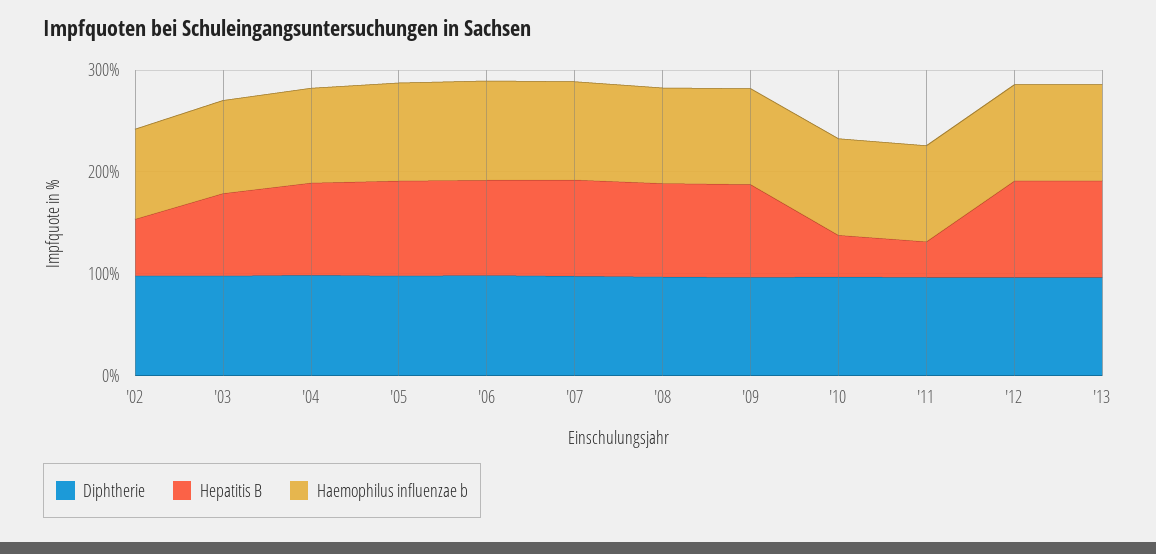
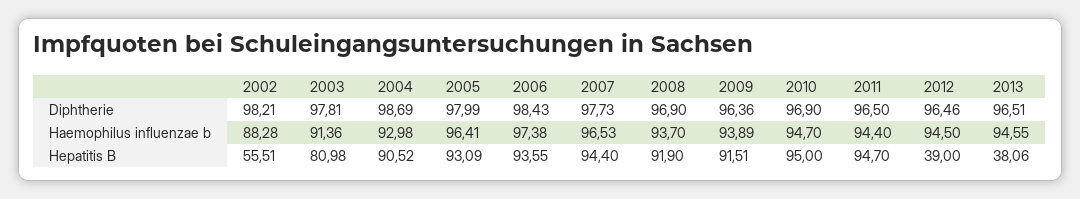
Hepatitis B, '10: 40 -> 95
Hepatitis B, '11: 40 -> 94.7
Hepatitis B, '12: 100 -> 39
Hepatitis B, '13: 100 -> 38.06

